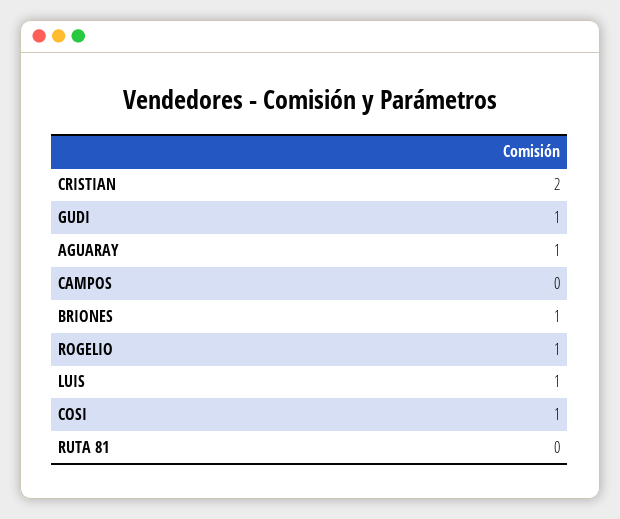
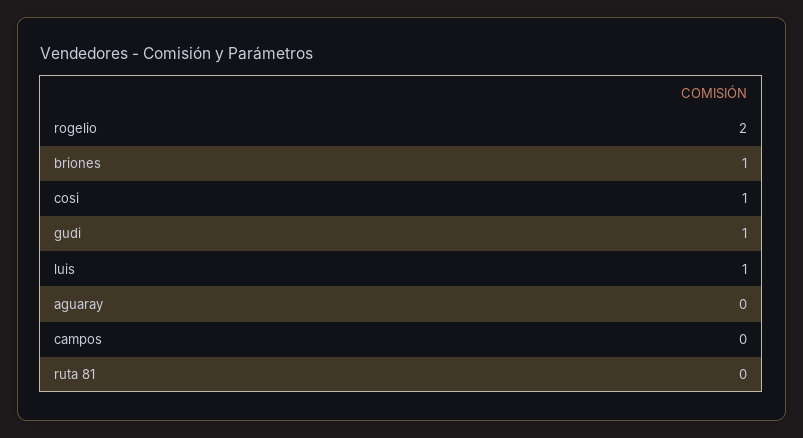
CRISTIAN: 2 -> none
AGUARAY: 1 -> 0
ROGELIO: 1 -> 2

